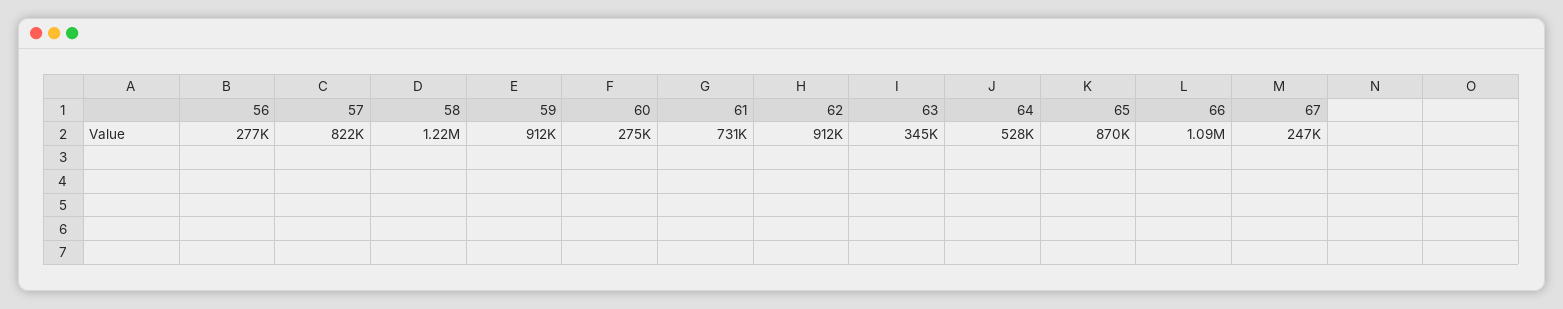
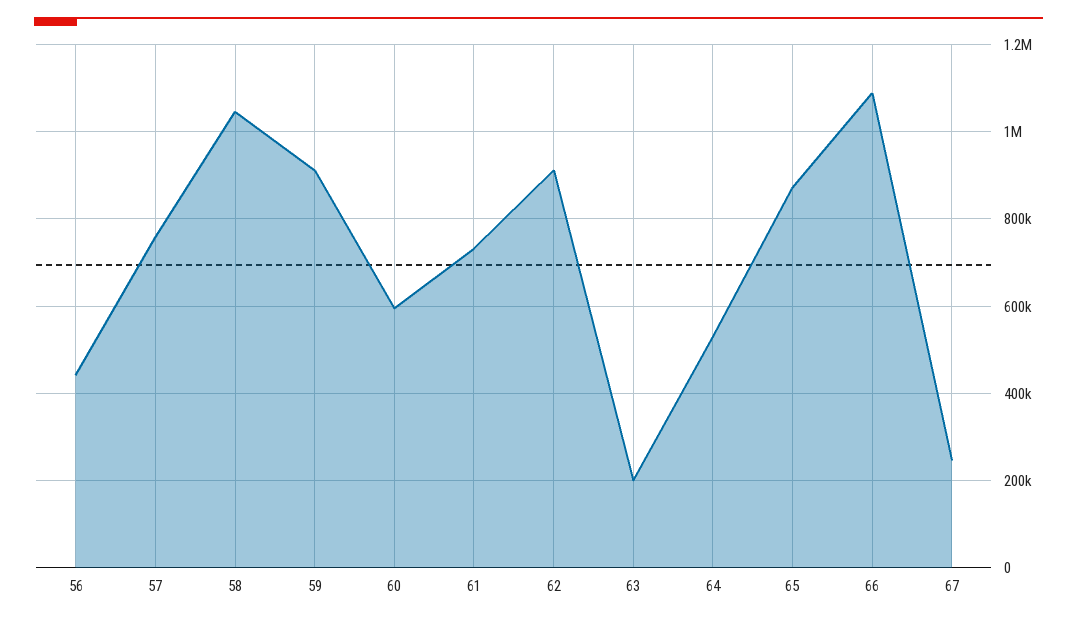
56: 277000 -> 440000
57: 822000 -> 760000
58: 1220000 -> 1040000
60: 275000 -> 600000
63: 345000 -> 200000

